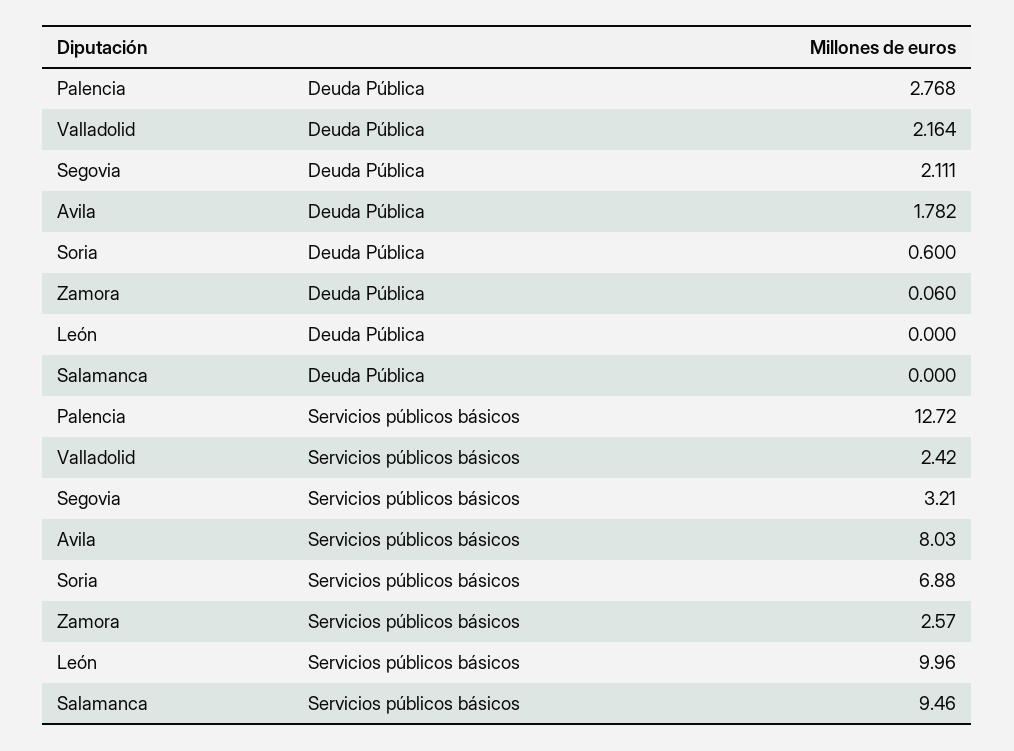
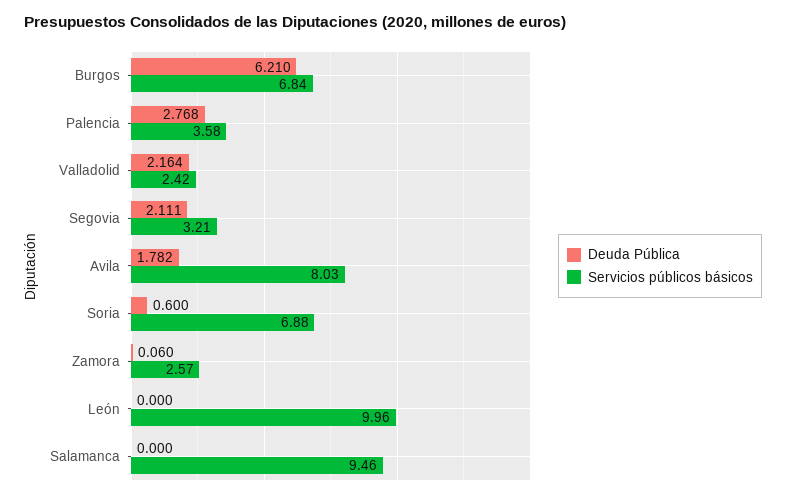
Servicios públicos básicos, Palencia: 12.72 -> 3.58
Deuda Pública, Burgos: none -> 6.21
Servicios públicos básicos, Burgos: none -> 6.84

